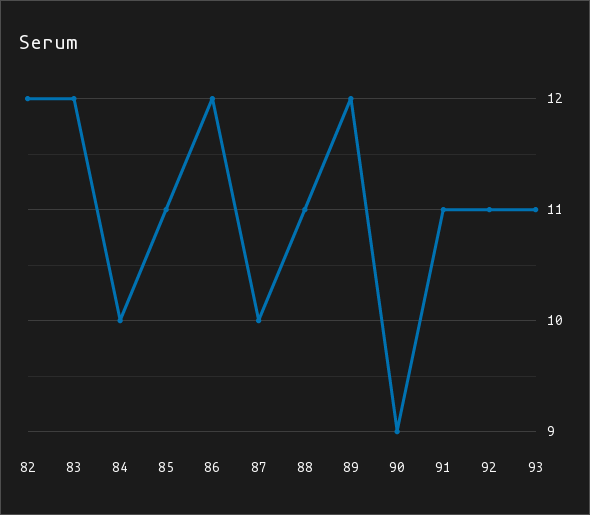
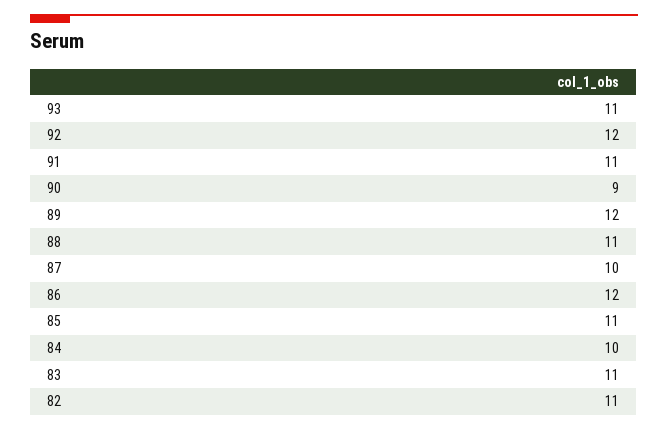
82: 12 -> 11
83: 12 -> 11
92: 11 -> 12

